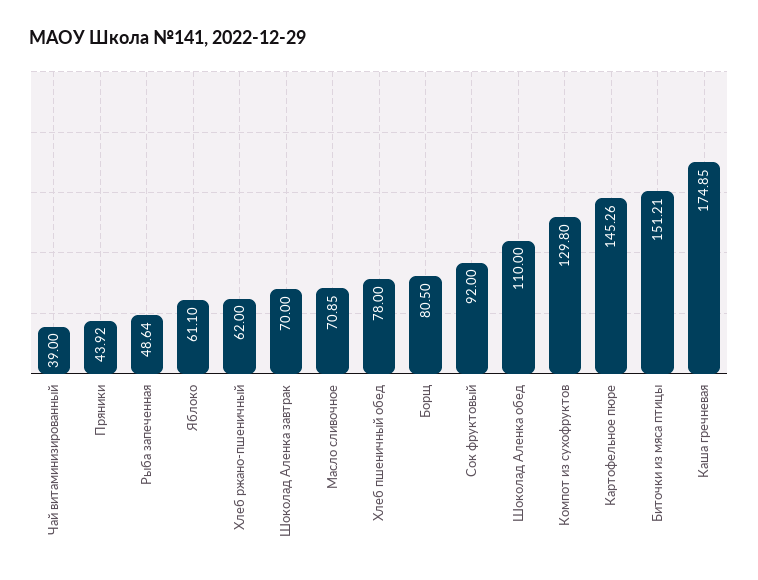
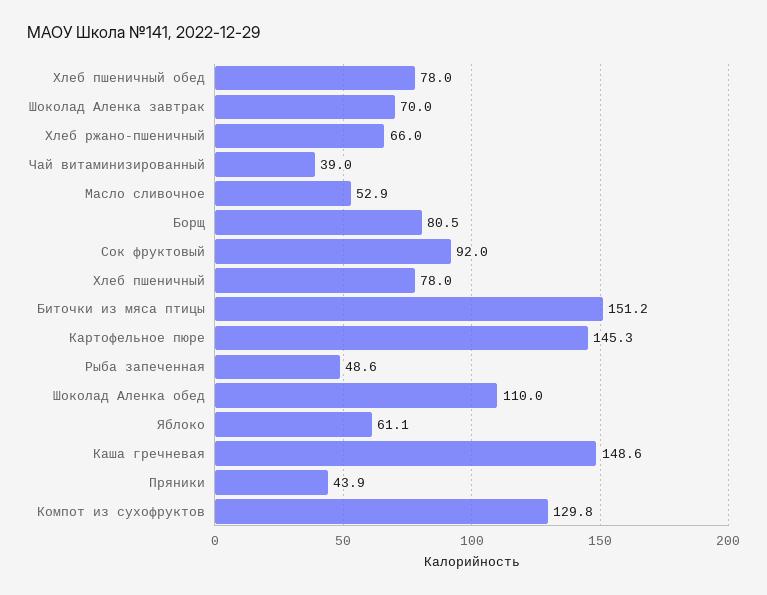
Хлеб ржано-пшеничный: 62 -> 66
Масло сливочное: 70.85 -> 52.9
Каша гречневая: 174.85 -> 148.6
Хлеб пшеничный: none -> 78

